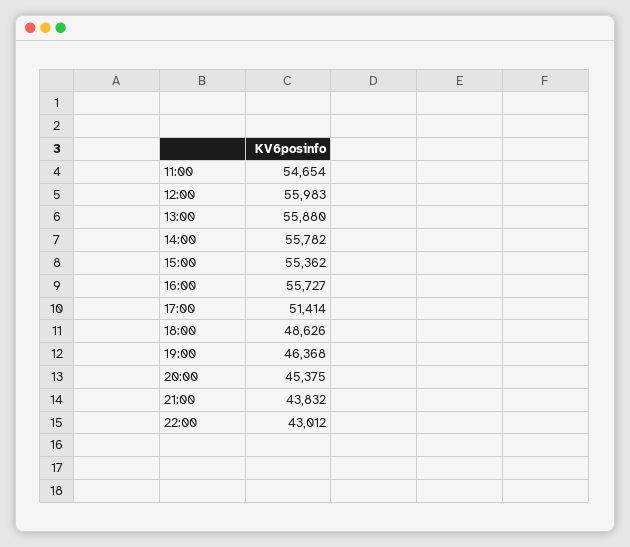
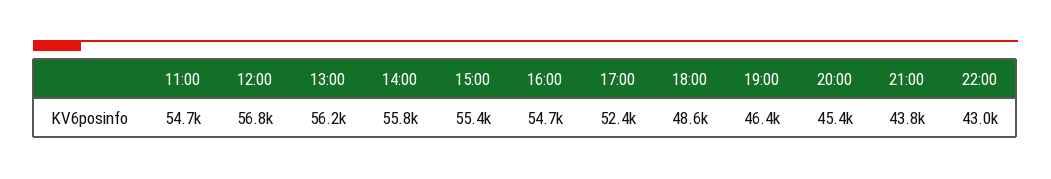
12:00: 55983 -> 56800
13:00: 55880 -> 56200
16:00: 55727 -> 54700
17:00: 51414 -> 52400

